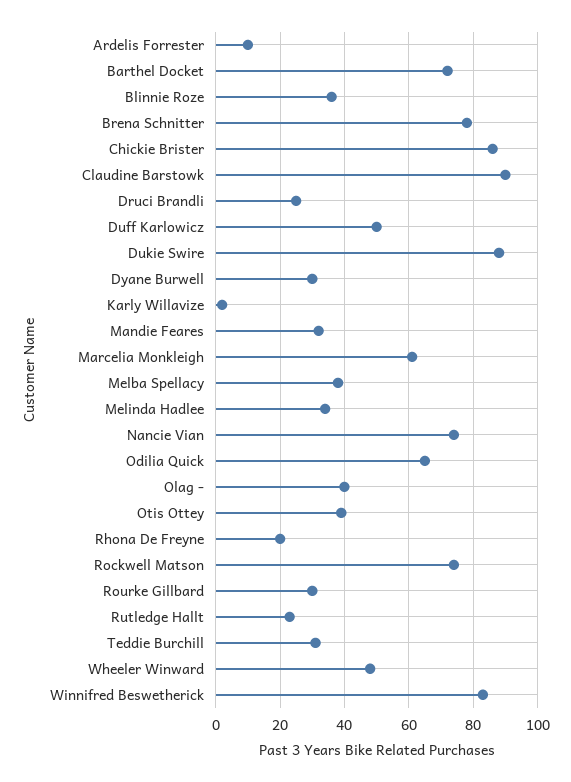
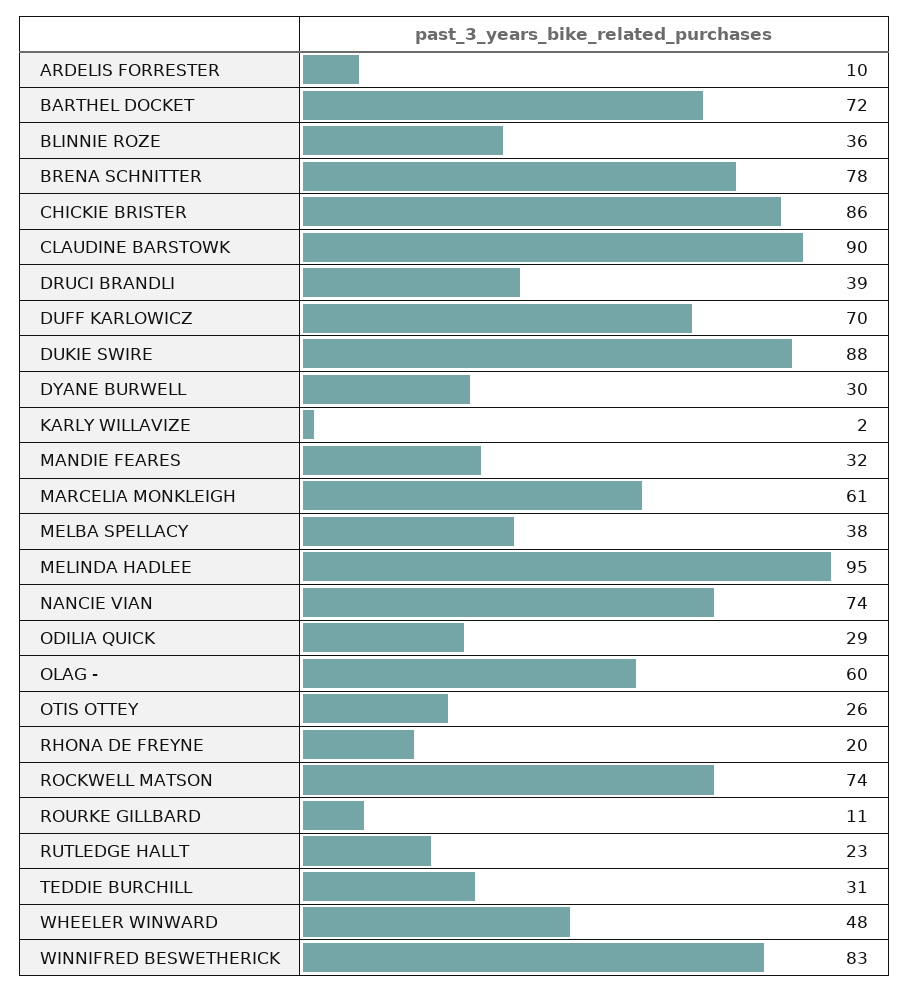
Druci Brandli: 25 -> 39
Duff Karlowicz: 50 -> 70
Melinda Hadlee: 35 -> 95
Odilia Quick: 65 -> 29
Olag -: 40 -> 60
Otis Ottey: 40 -> 26
Rourke Gillbard: 30 -> 11

